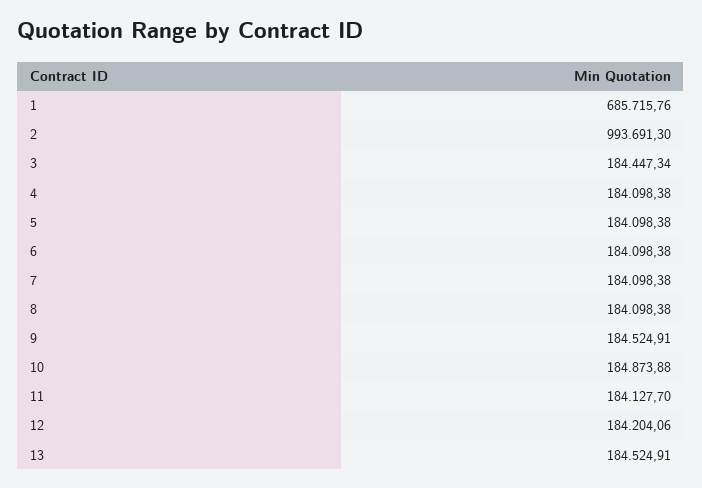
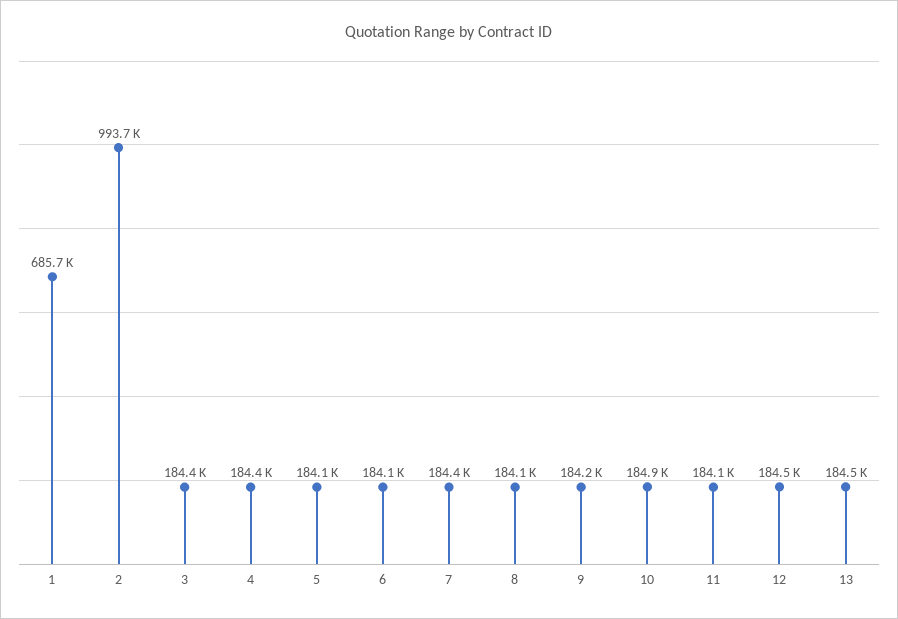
4: 184098.38 -> 184400
7: 184098.38 -> 184400
9: 184524.91 -> 184200
12: 184204.06 -> 184500

